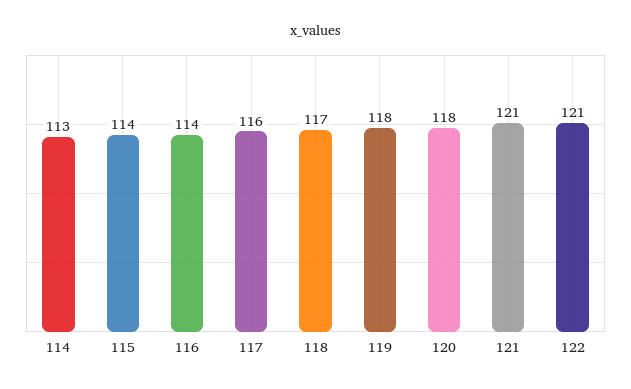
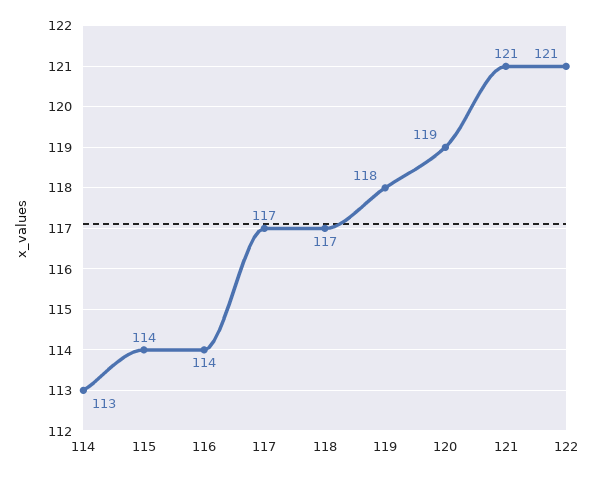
117: 116 -> 117
120: 118 -> 119

